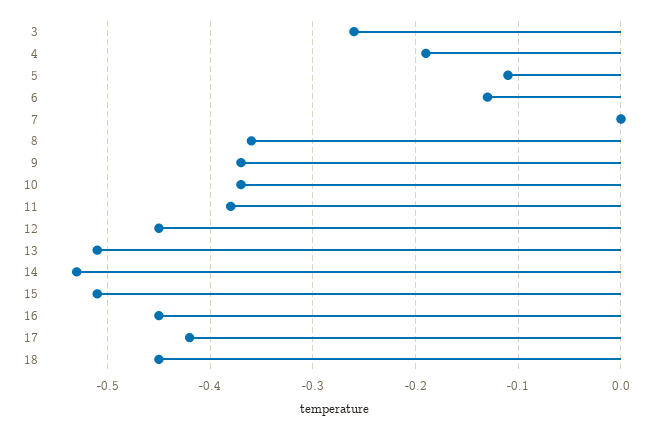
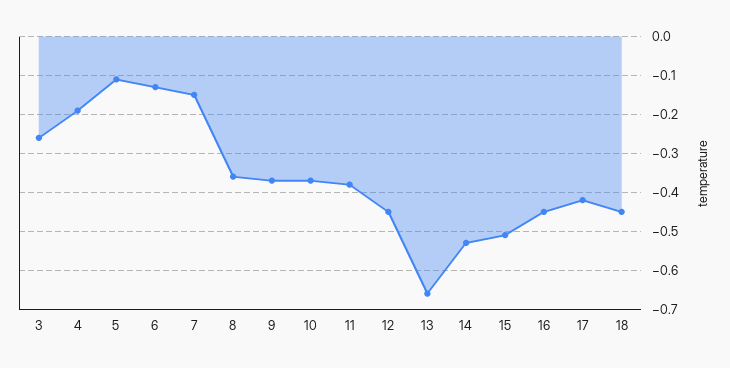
7: 0 -> -0.15
13: -0.51 -> -0.65

